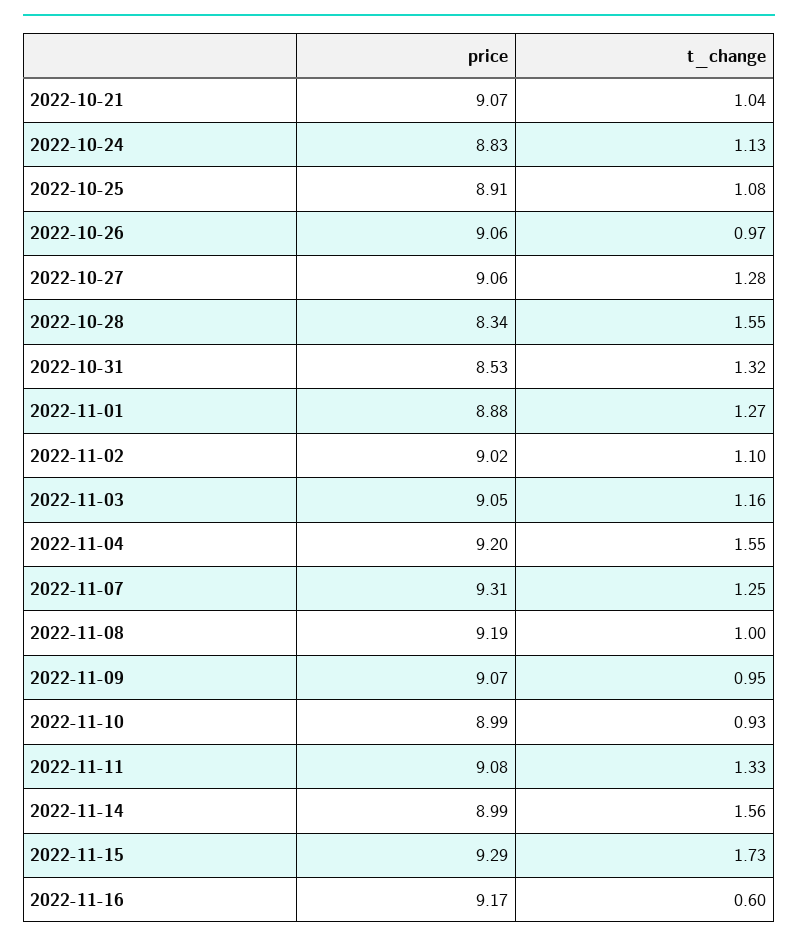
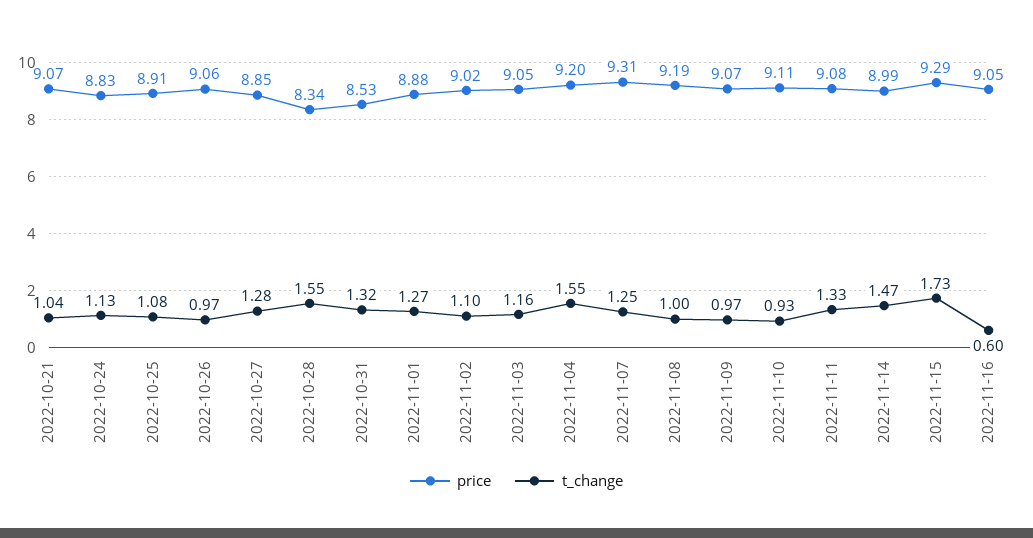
price, 2022-10-27: 9.06 -> 8.85
t_change, 2022-11-09: 0.95 -> 0.97
price, 2022-11-10: 8.99 -> 9.11
t_change, 2022-11-14: 1.56 -> 1.47
price, 2022-11-16: 9.17 -> 9.05

